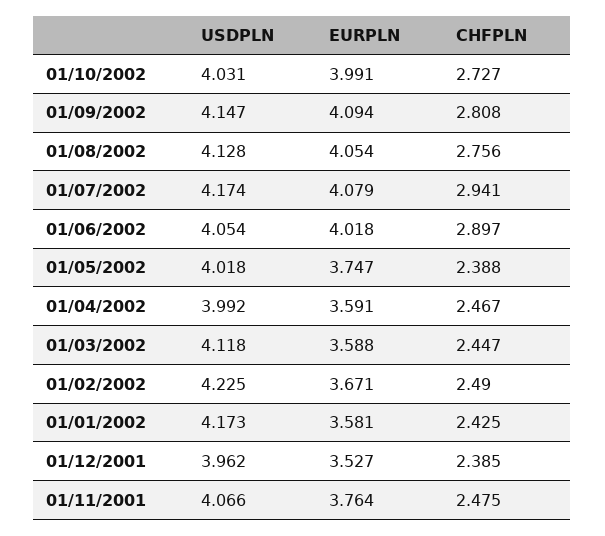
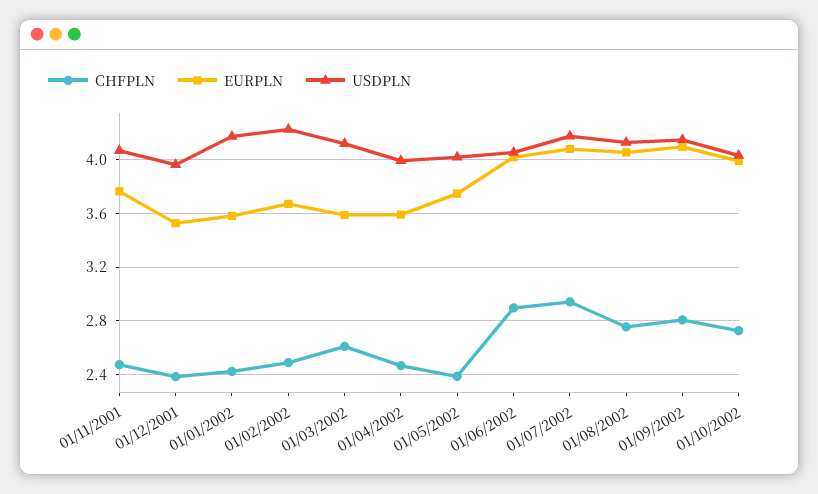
CHFPLN, 01/03/2002: 2.447 -> 2.6

